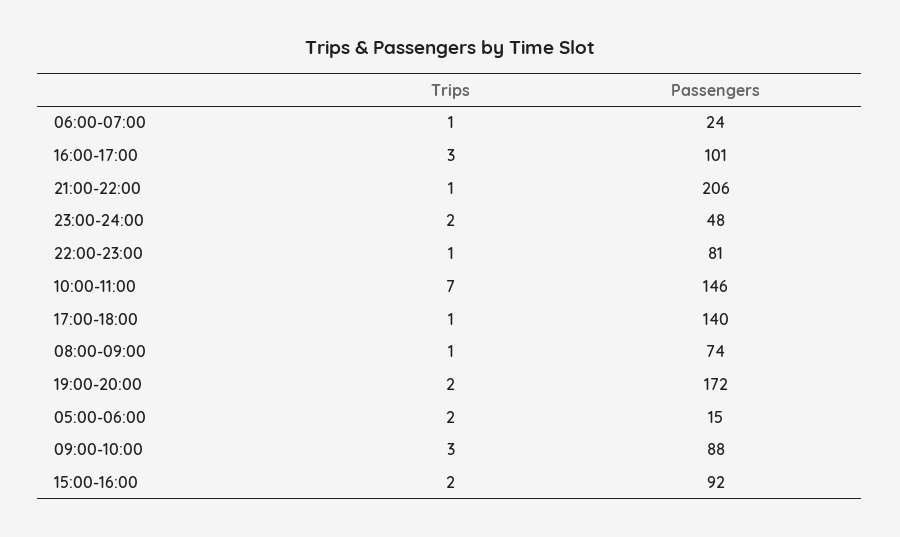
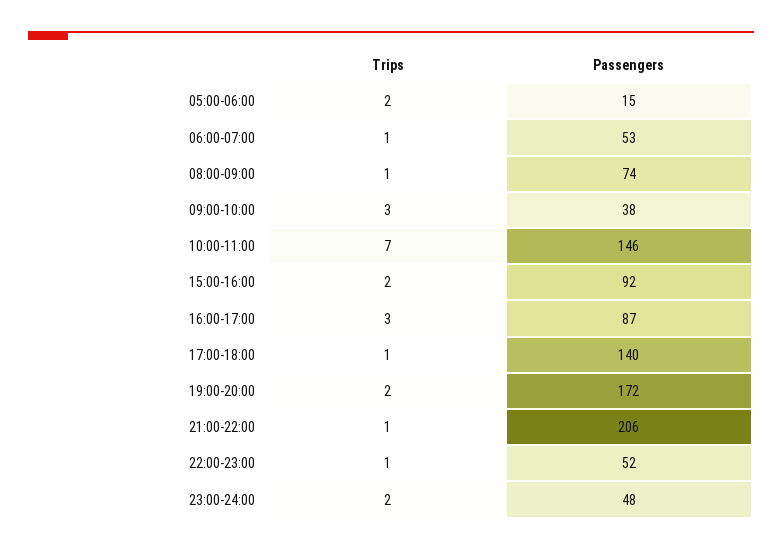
Passengers, 06:00-07:00: 24 -> 53
Passengers, 16:00-17:00: 101 -> 87
Passengers, 22:00-23:00: 81 -> 52
Passengers, 09:00-10:00: 88 -> 38

